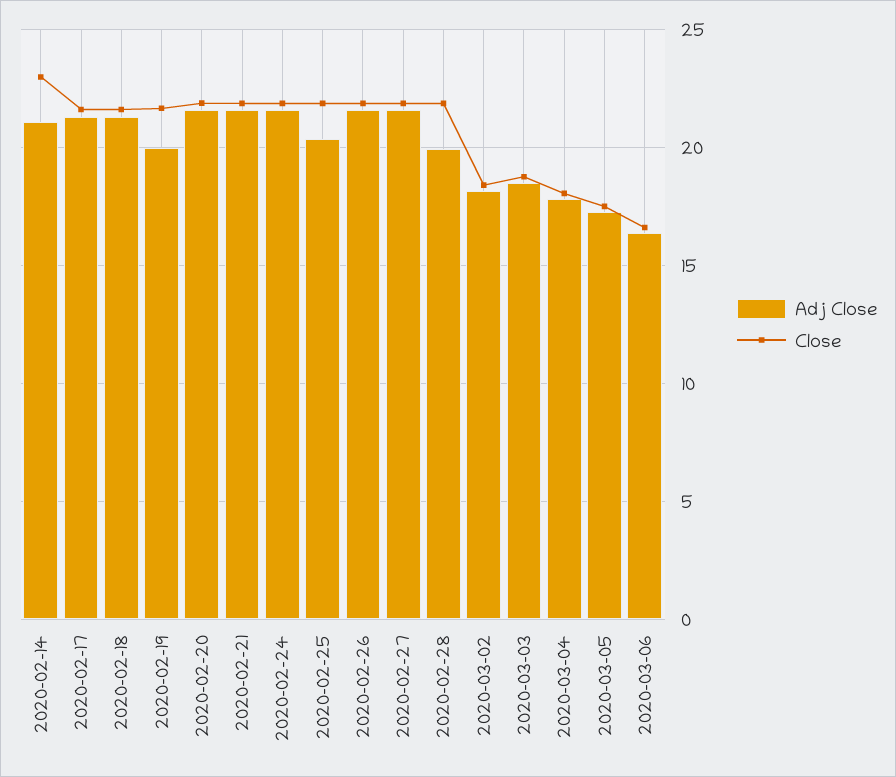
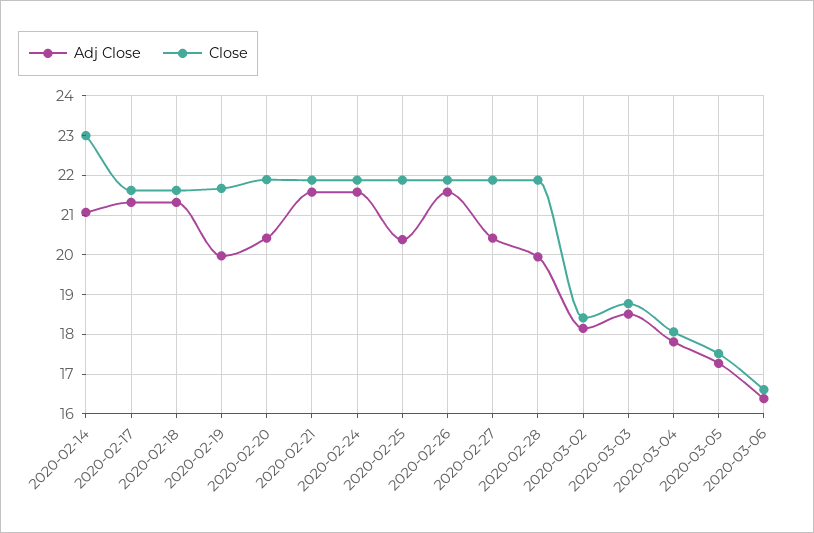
Adj Close, 2020-02-20: 21.5 -> 20.4
Adj Close, 2020-02-27: 21.5 -> 20.4

